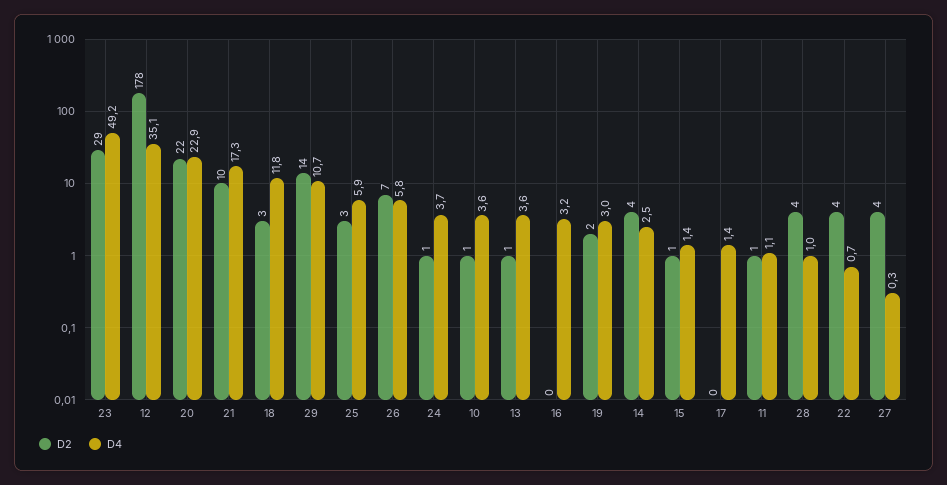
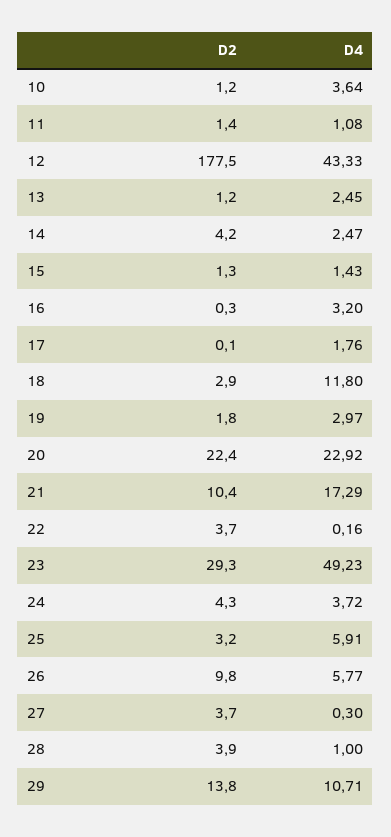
D4, 12: 35.1 -> 43.33
D2, 26: 7 -> 9.8
D2, 24: 1 -> 4.3
D4, 13: 3.6 -> 2.45
D4, 17: 1.4 -> 1.76
D4, 22: 0.7 -> 0.16

